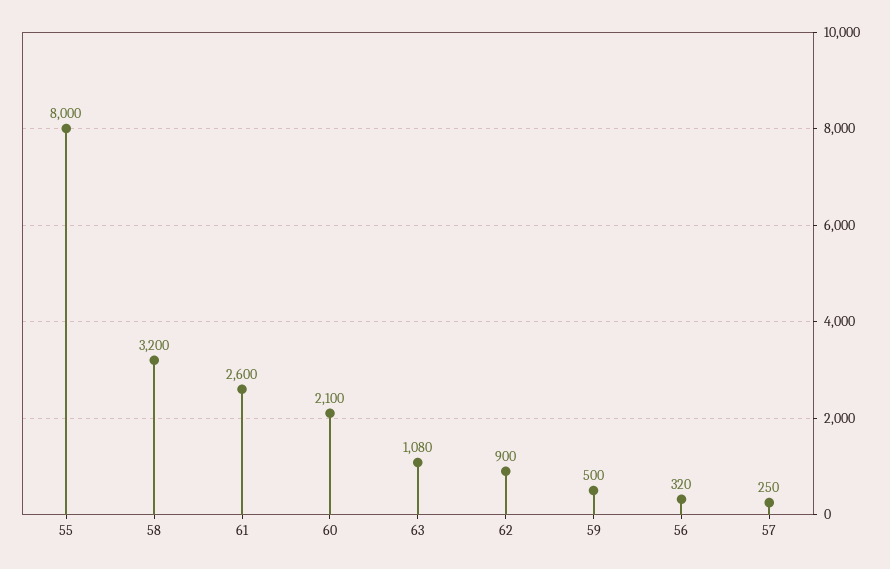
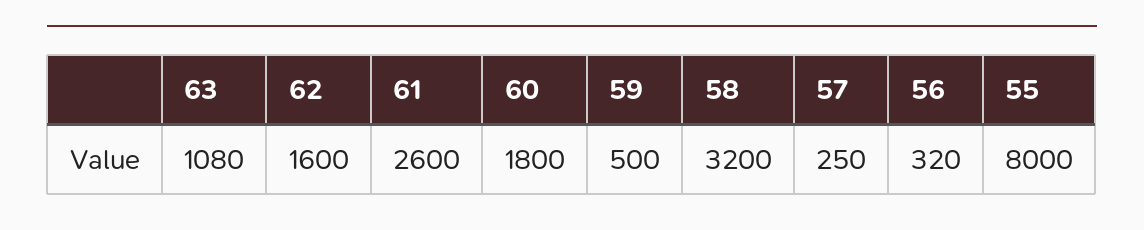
60: 2100 -> 1800
62: 900 -> 1600

